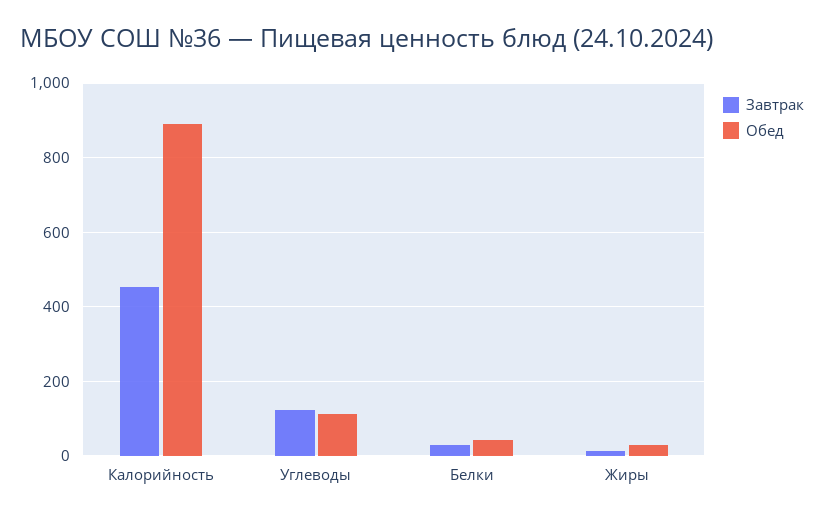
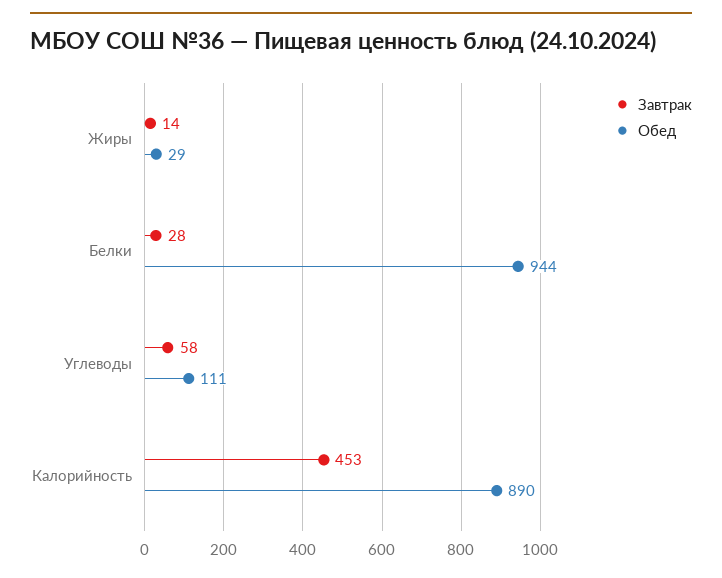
Завтрак, Углеводы: 120 -> 58
Обед, Белки: 40 -> 944

